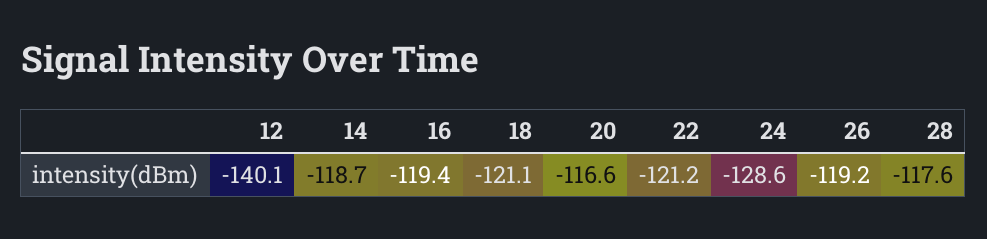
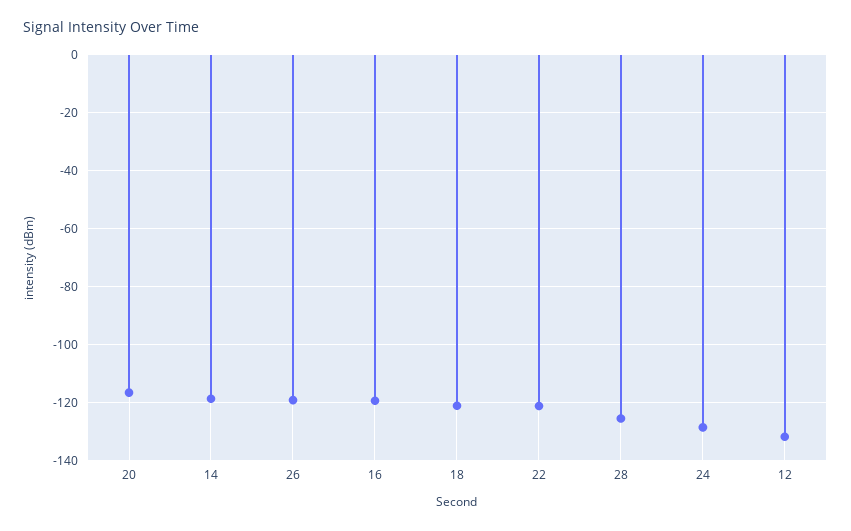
12: -140.1 -> -132.5
28: -117.6 -> -125

